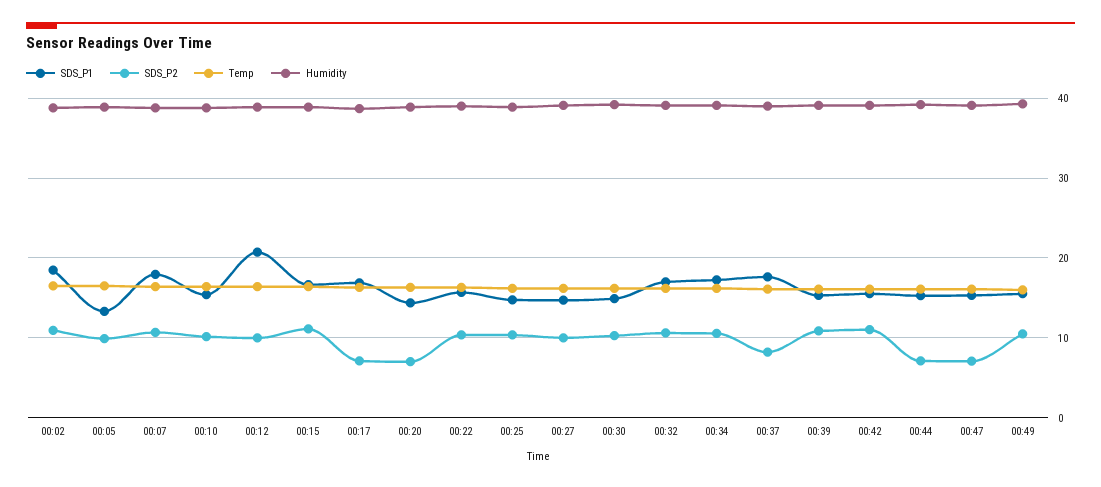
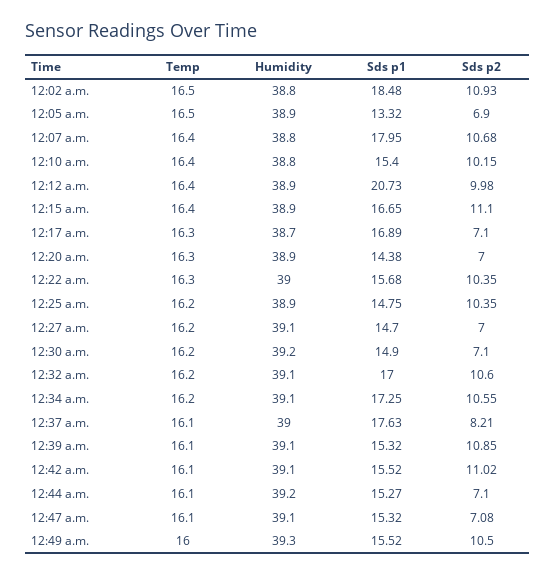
SDS_P2, 00:05: 10 -> 6.9
SDS_P2, 00:27: 10 -> 7
SDS_P2, 00:30: 10 -> 7.1

